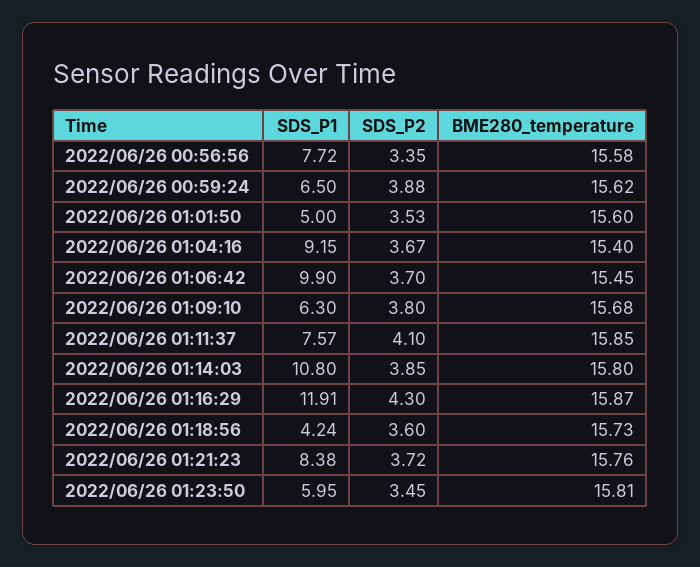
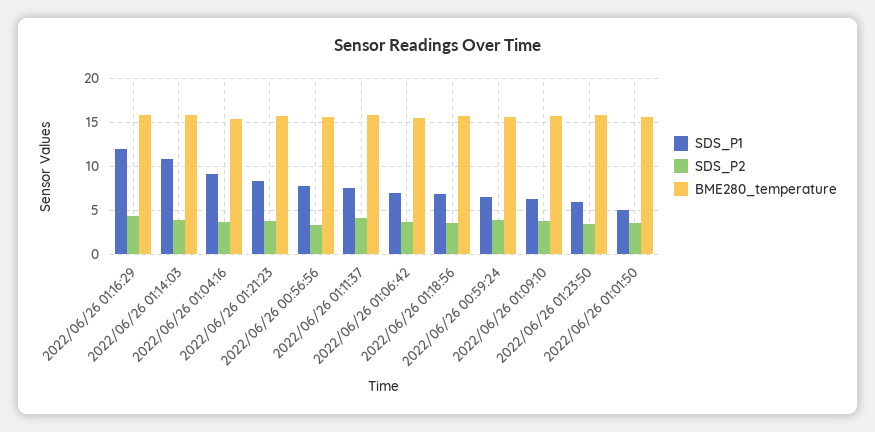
SDS_P1, 2022/06/26 01:06:42: 9.9 -> 7
SDS_P1, 2022/06/26 01:18:56: 4.24 -> 7

